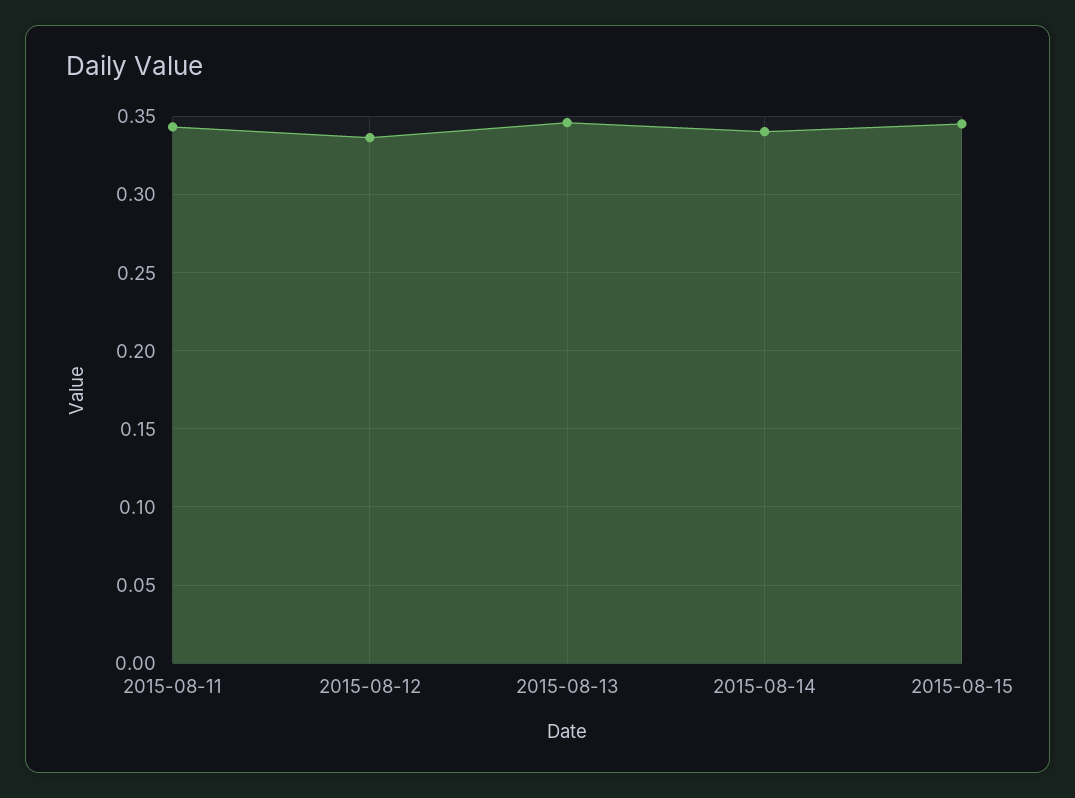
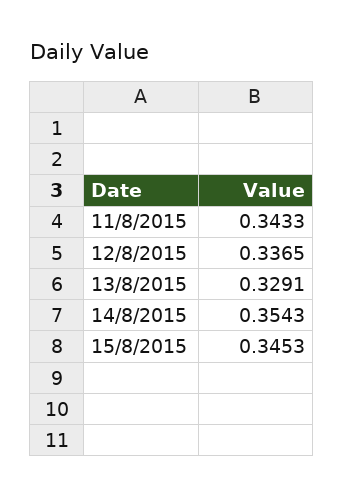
2015-08-13: 0.345 -> 0.3291
2015-08-14: 0.34 -> 0.3543

